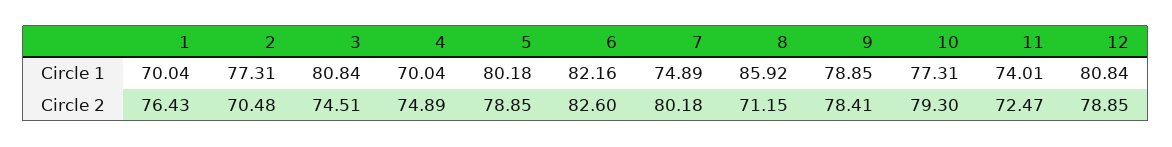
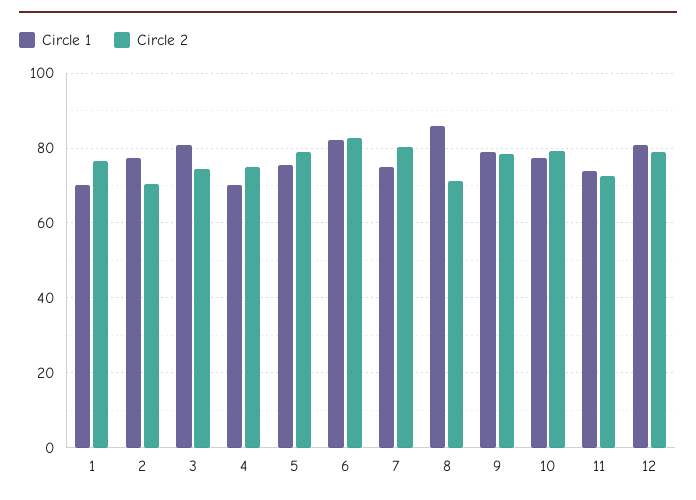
Circle 1, 5: 80.18 -> 76

